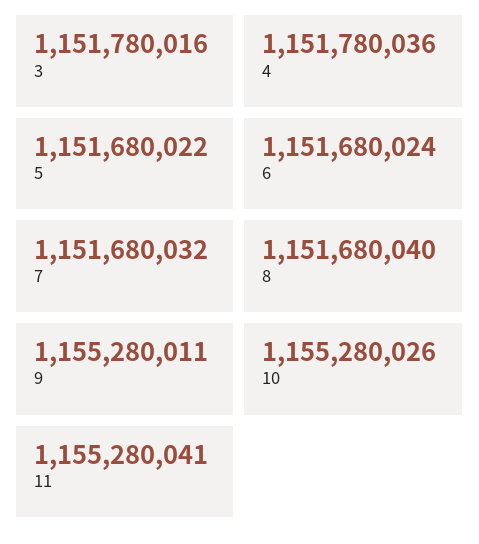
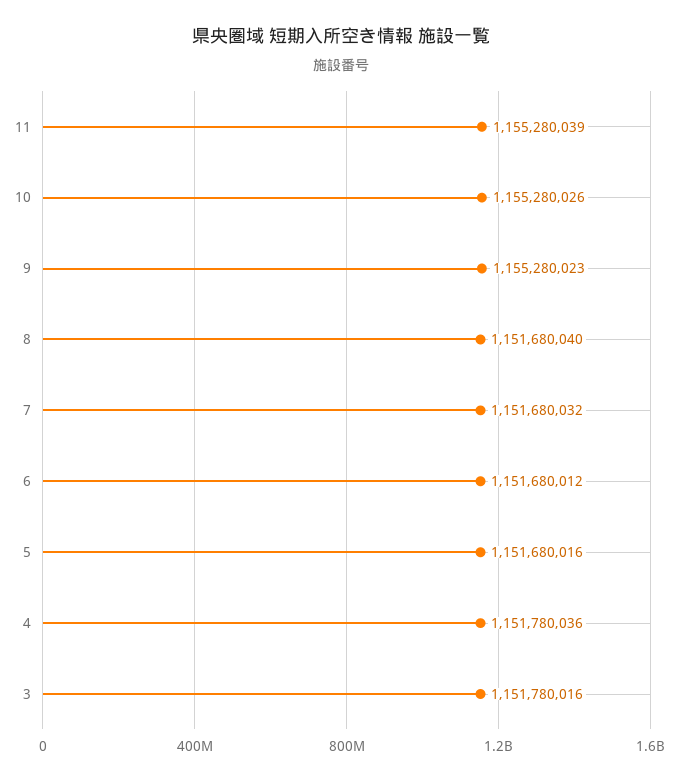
5: 1151680022 -> 1151680016
6: 1151680024 -> 1151680012
9: 1155280011 -> 1155280023
11: 1155280041 -> 1155280039

